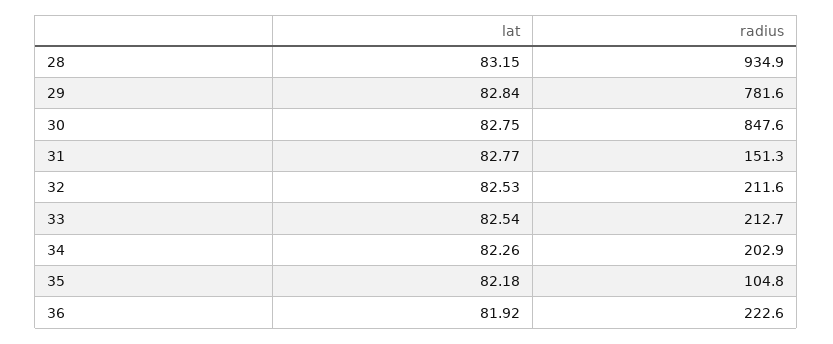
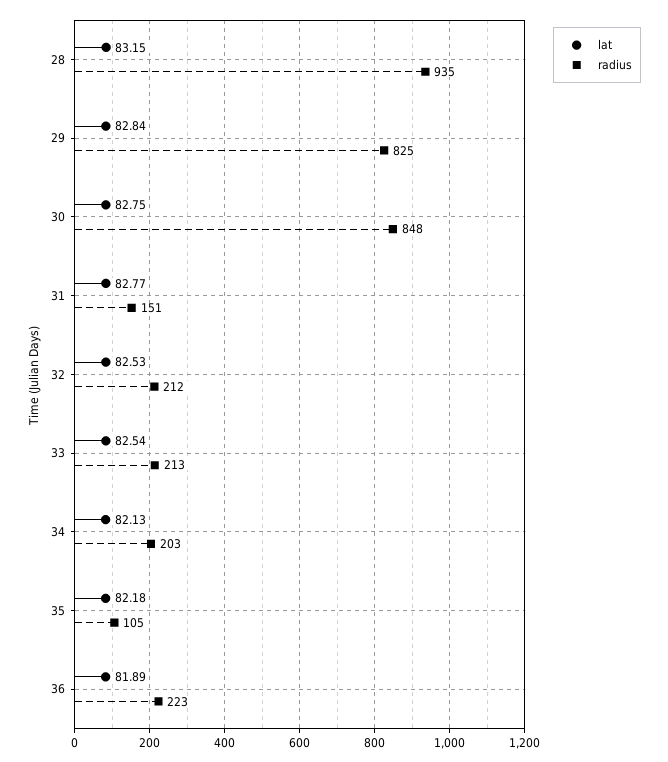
radius, 29: 781.6 -> 825
lat, 34: 82.26 -> 82.13
lat, 36: 81.92 -> 81.89

